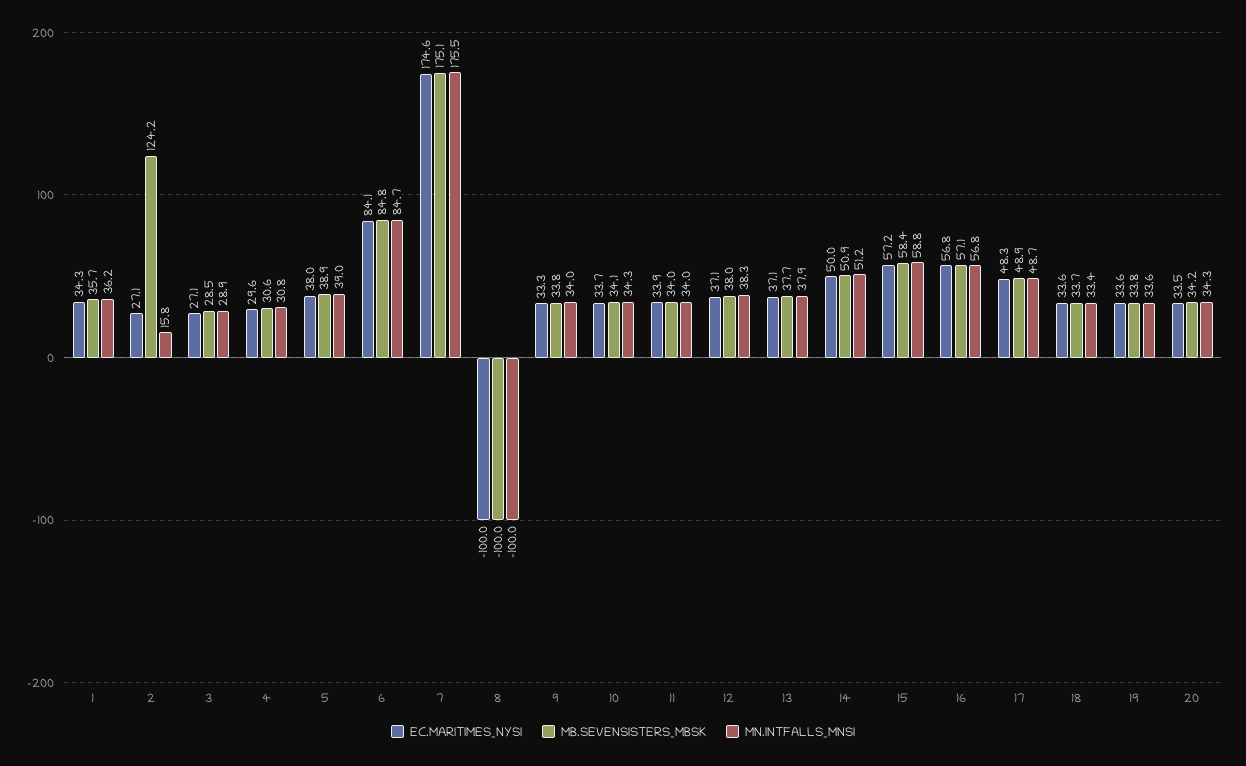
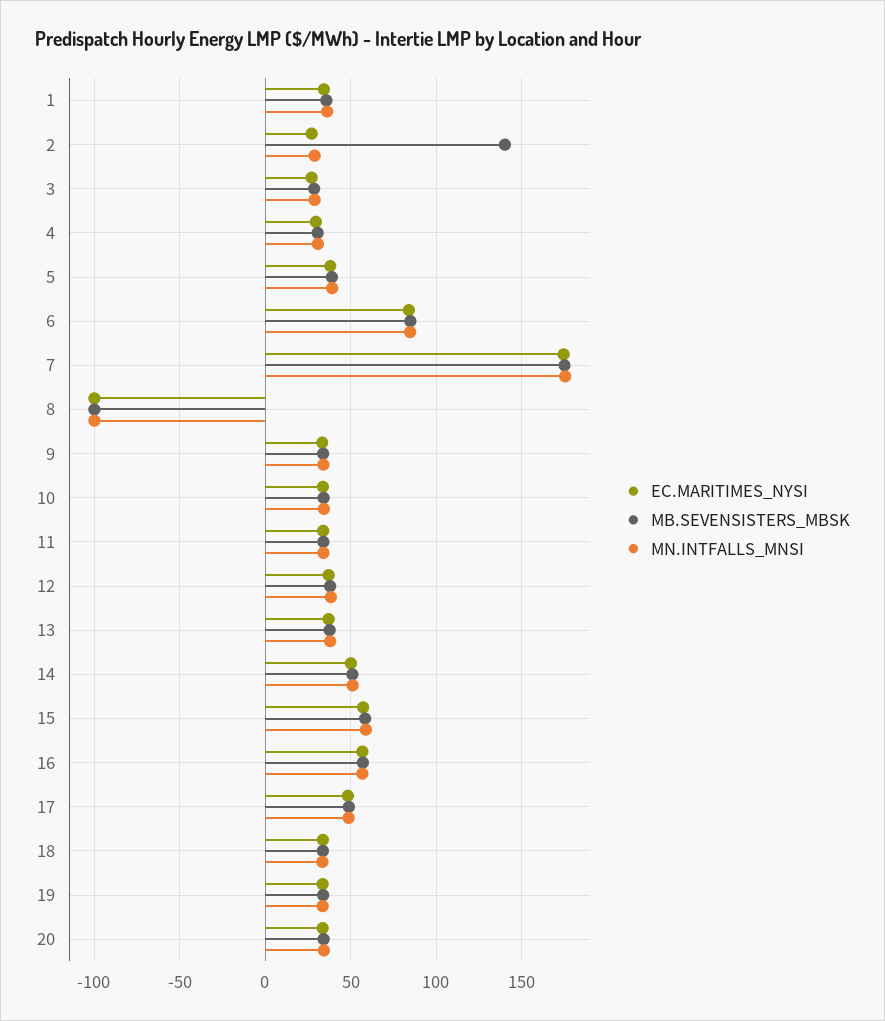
MB.SEVENSISTERS_MBSK, 2: 124.2 -> 140
MN.INTFALLS_MNSI, 2: 15.8 -> 30

